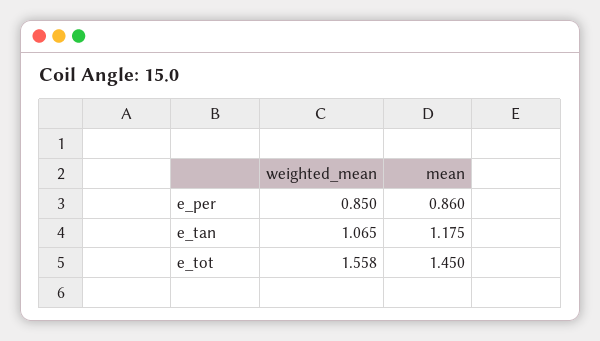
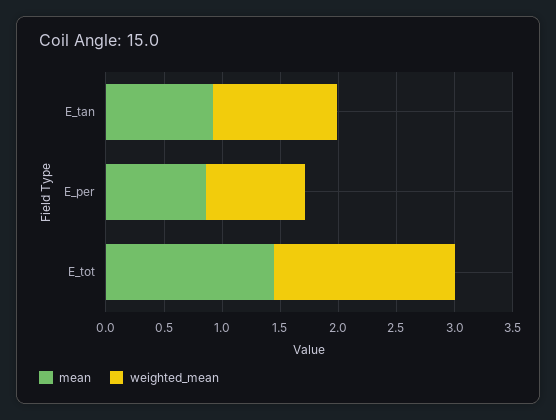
mean, e_tan: 1.175 -> 0.9

